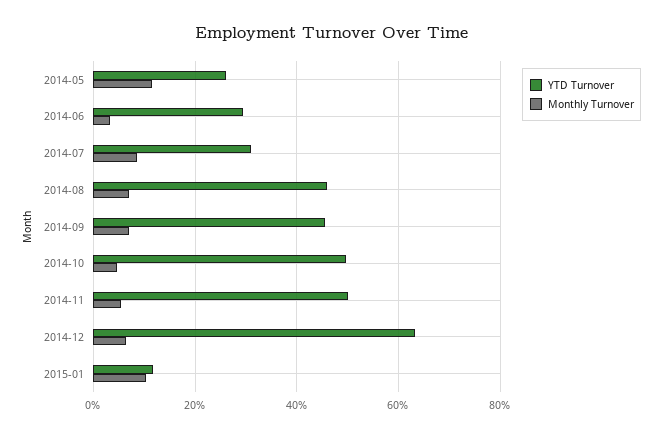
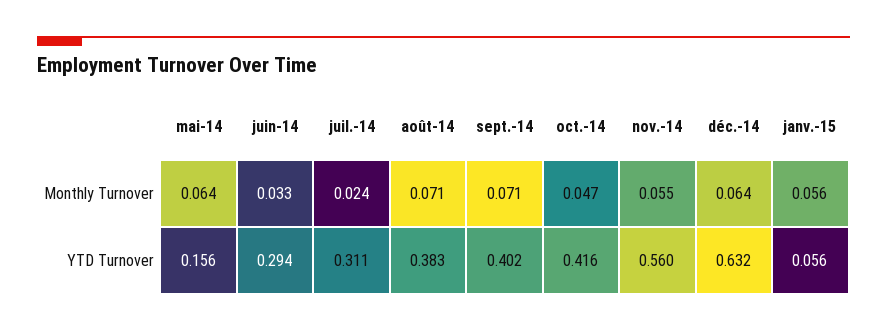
YTD Turnover, 2014-05: 0.26 -> 0.156
Monthly Turnover, 2014-05: 0.12 -> 0.064
Monthly Turnover, 2014-07: 0.08 -> 0.024
YTD Turnover, 2014-08: 0.46 -> 0.383
YTD Turnover, 2014-09: 0.46 -> 0.402
YTD Turnover, 2014-10: 0.5 -> 0.416
YTD Turnover, 2014-11: 0.5 -> 0.56
YTD Turnover, 2015-01: 0.12 -> 0.056
Monthly Turnover, 2015-01: 0.1 -> 0.056

